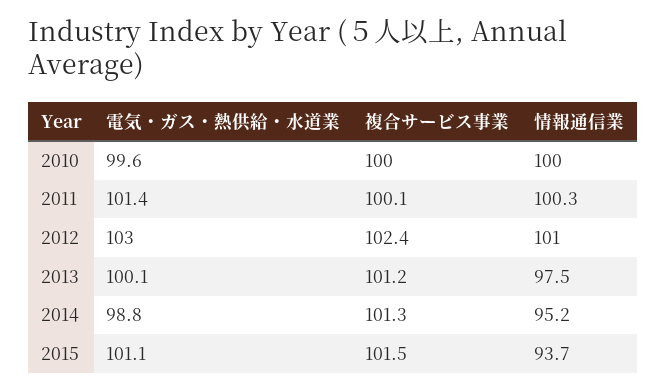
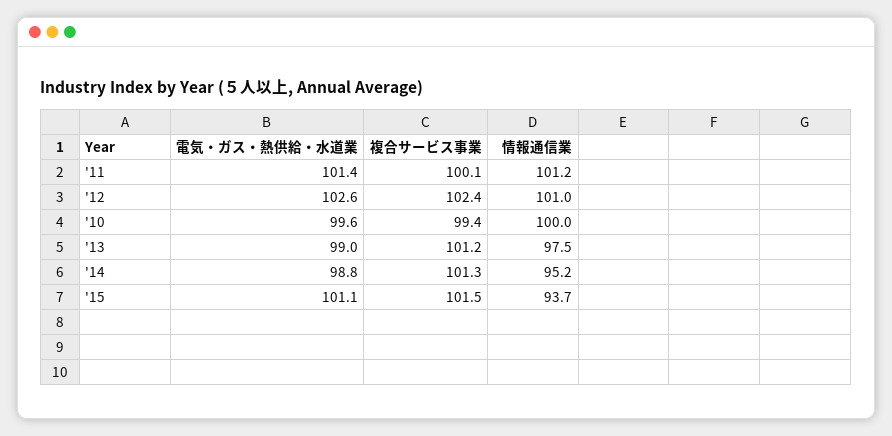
複合サービス事業, 2010: 100 -> 99.4
情報通信業, 2011: 100.3 -> 101.2
電気・ガス・熱供給・水道業, 2012: 103 -> 102.6
電気・ガス・熱供給・水道業, 2013: 100.1 -> 99

